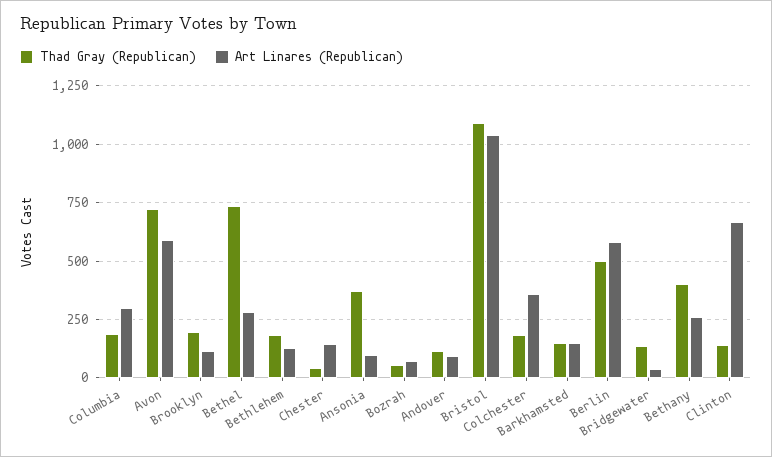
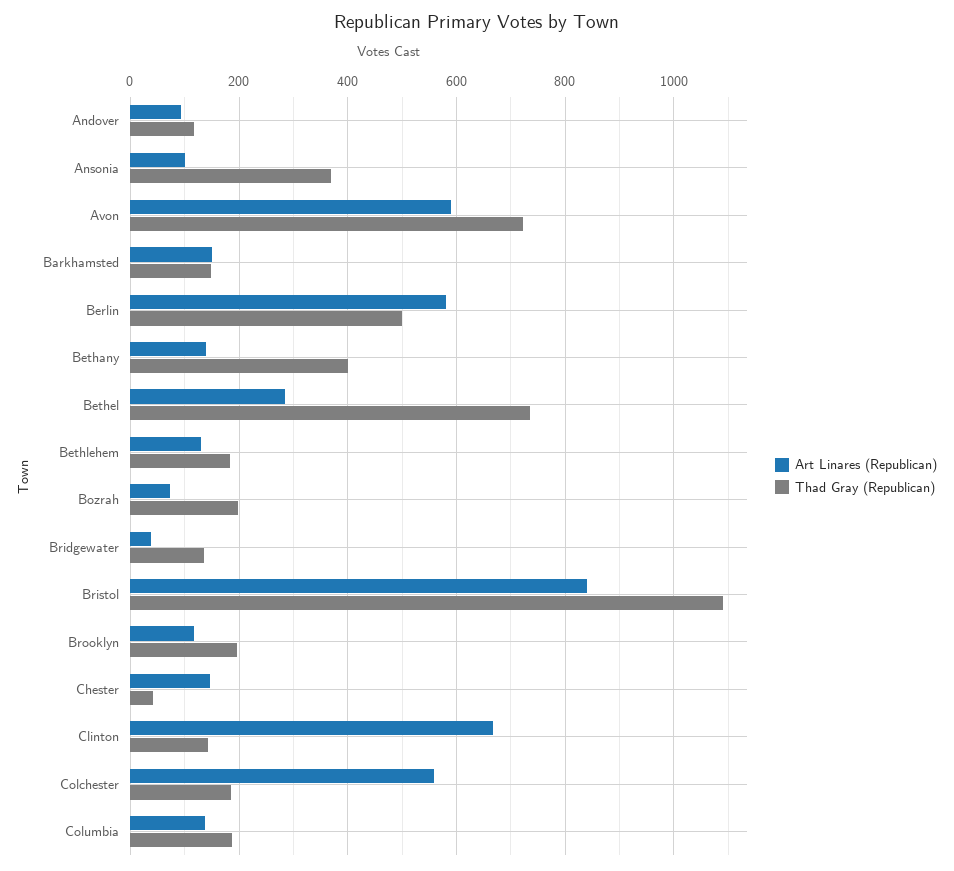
Art Linares (Republican), Columbia: 300 -> 140
Thad Gray (Republican), Bozrah: 50 -> 200
Art Linares (Republican), Bristol: 1050 -> 840
Art Linares (Republican), Colchester: 350 -> 560
Art Linares (Republican), Bethany: 250 -> 140

